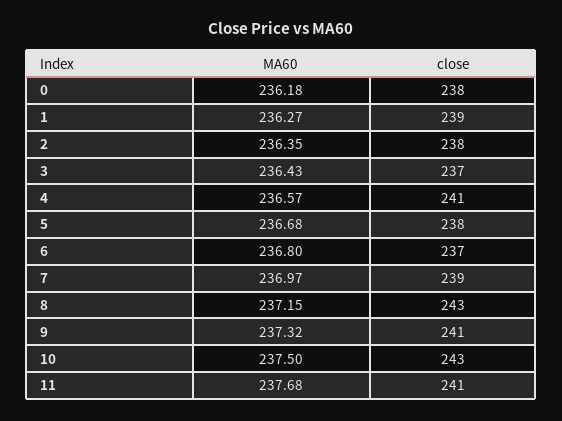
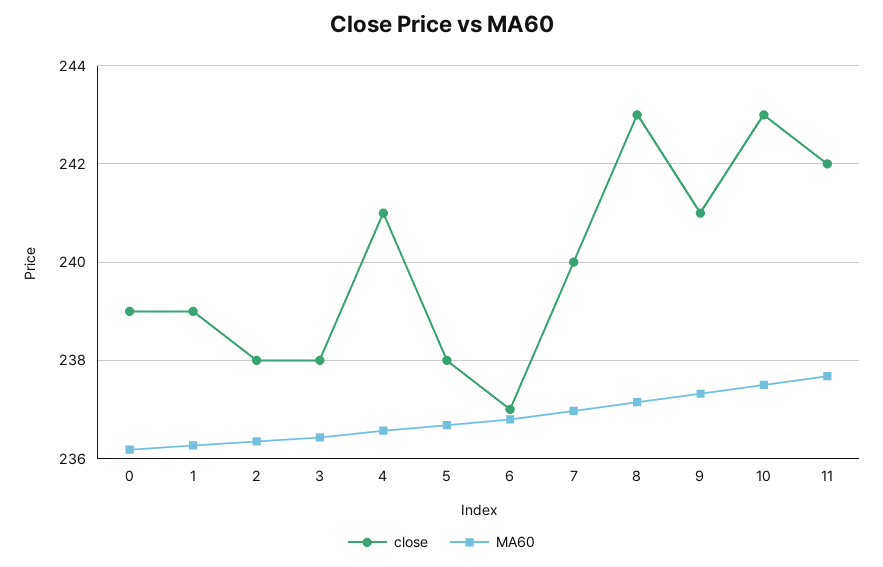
close, 0: 238 -> 239
close, 3: 237 -> 238
close, 7: 239 -> 240
close, 11: 241 -> 242

